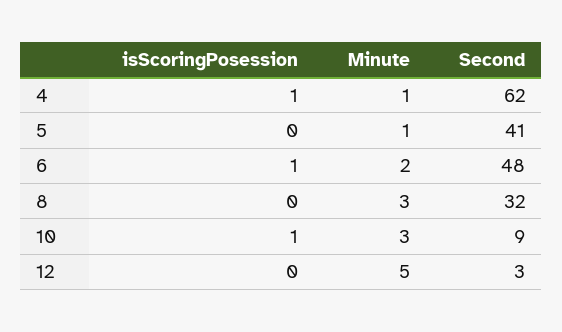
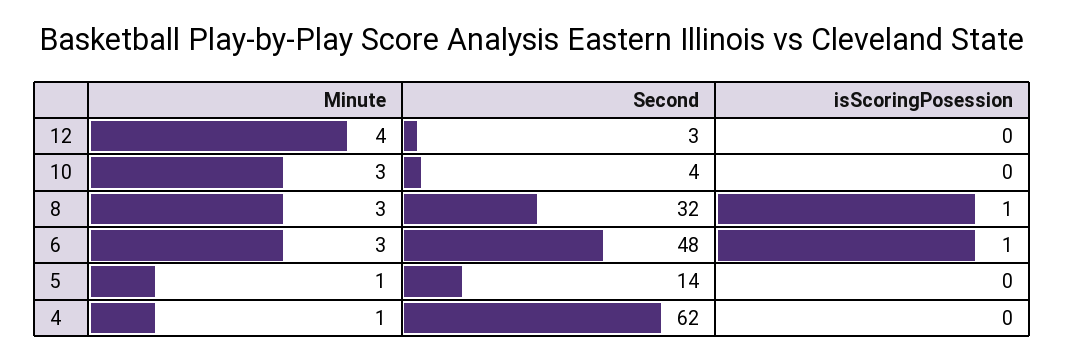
isScoringPosession, 4: 1 -> 0
Second, 5: 41 -> 14
Minute, 6: 2 -> 3
isScoringPosession, 8: 0 -> 1
isScoringPosession, 10: 1 -> 0
Second, 10: 9 -> 4
Minute, 12: 5 -> 4

